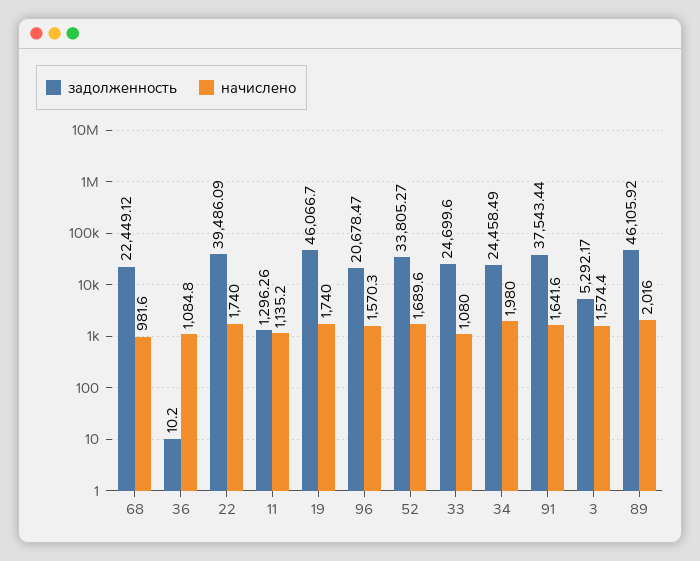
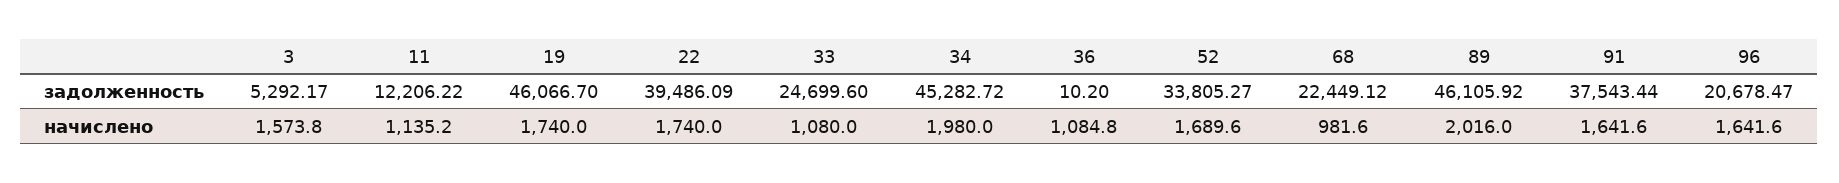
задолженность, 11: 1296.26 -> 12206.22
начислено, 96: 1570.3 -> 1641.6
задолженность, 34: 24458.49 -> 45282.72
начислено, 3: 1574.4 -> 1573.8

